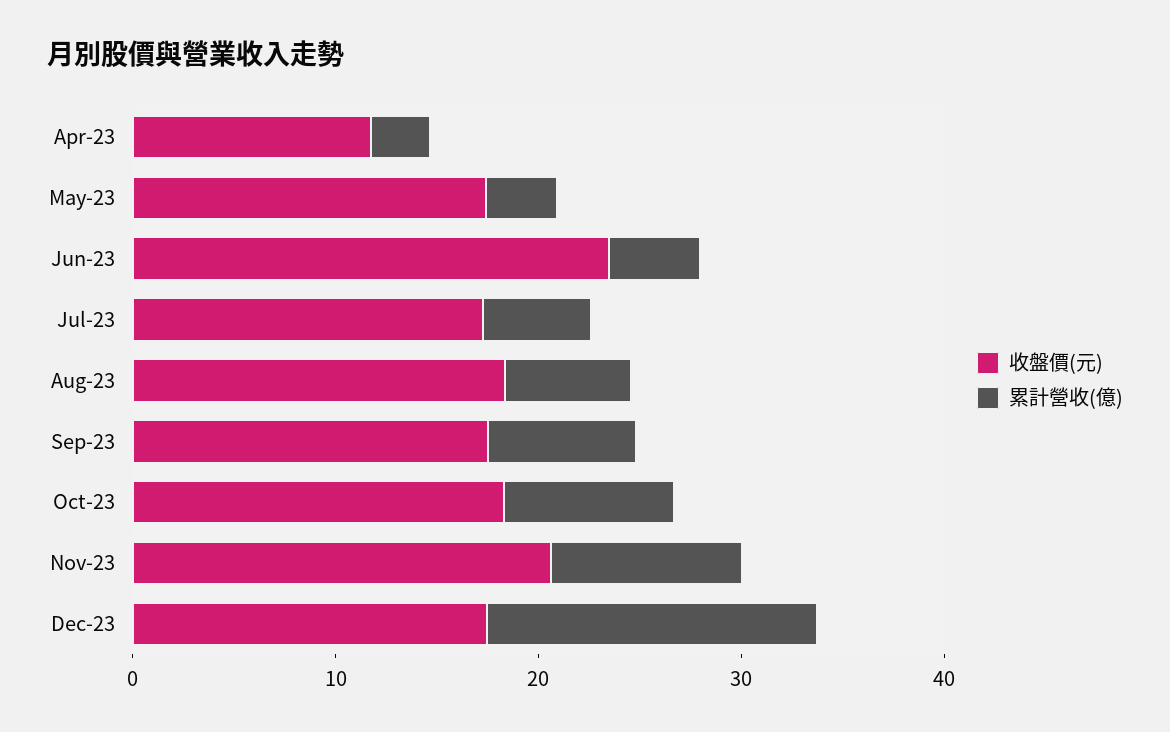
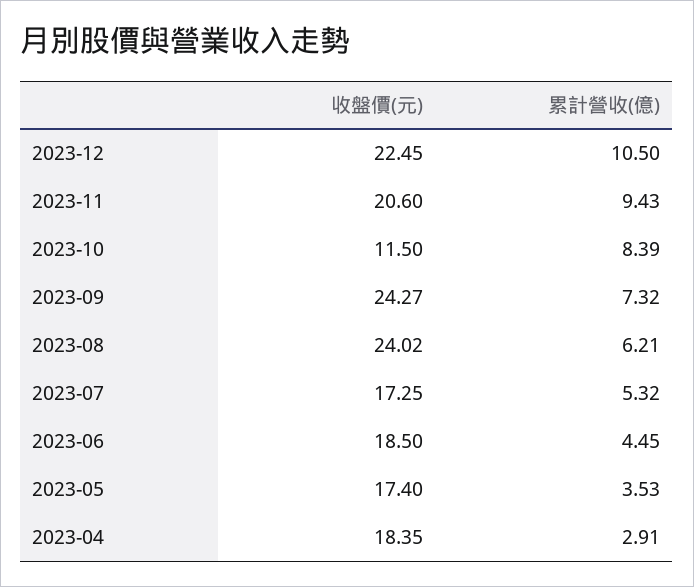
收盤價(元), Apr-23: 12 -> 18.35
收盤價(元), Jun-23: 24 -> 18.5
收盤價(元), Aug-23: 18 -> 24.02
收盤價(元), Sep-23: 18 -> 24.27
收盤價(元), Oct-23: 18 -> 11.5
收盤價(元), Dec-23: 18 -> 22.45
累計營收(億), Dec-23: 16 -> 10.5

